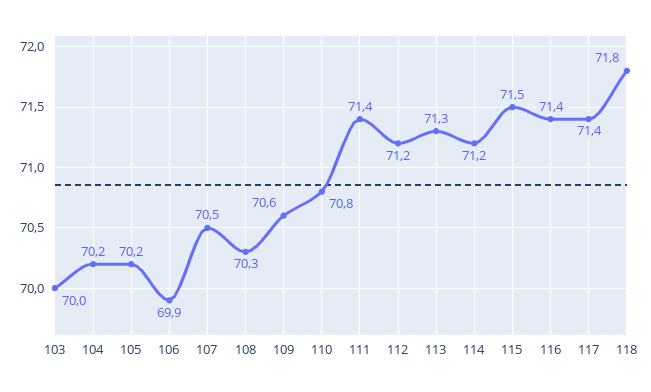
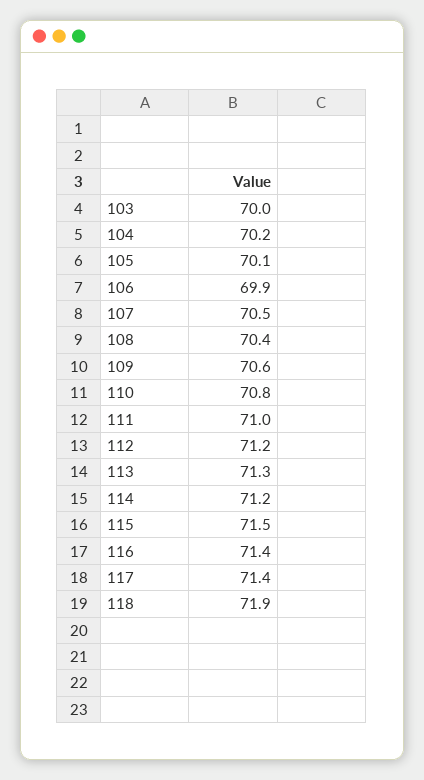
105: 70.2 -> 70.1
108: 70.3 -> 70.4
111: 71.4 -> 71
118: 71.8 -> 71.9

